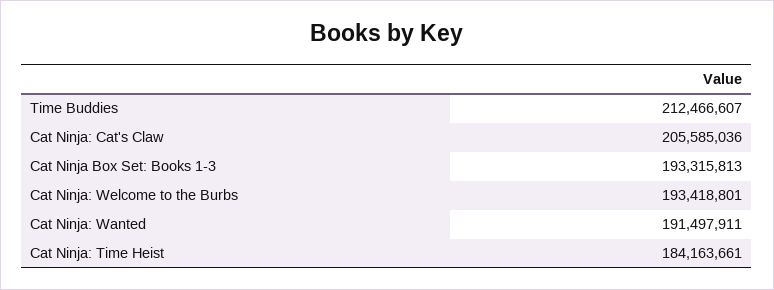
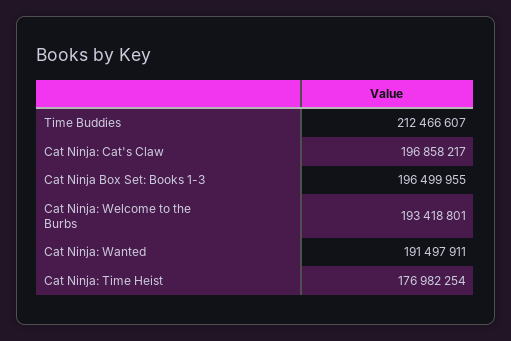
Cat Ninja: Cat's Claw: 205585036 -> 196858217
Cat Ninja Box Set: Books 1-3: 193315813 -> 196499955
Cat Ninja: Time Heist: 184163661 -> 176982254

